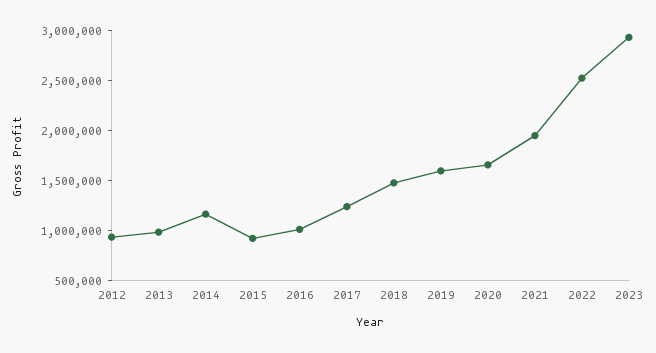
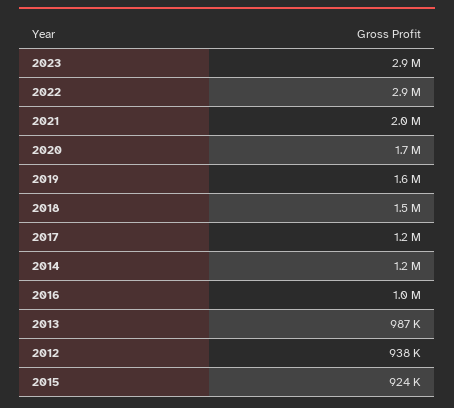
2022: 2500000 -> 2900000

